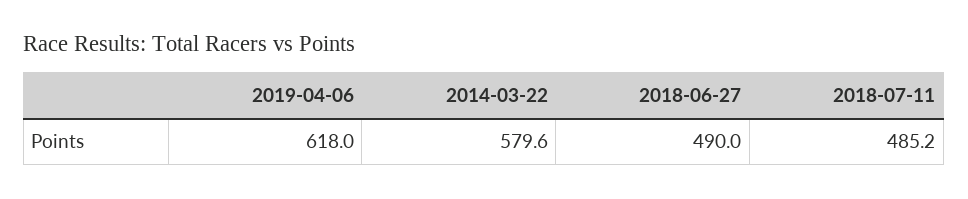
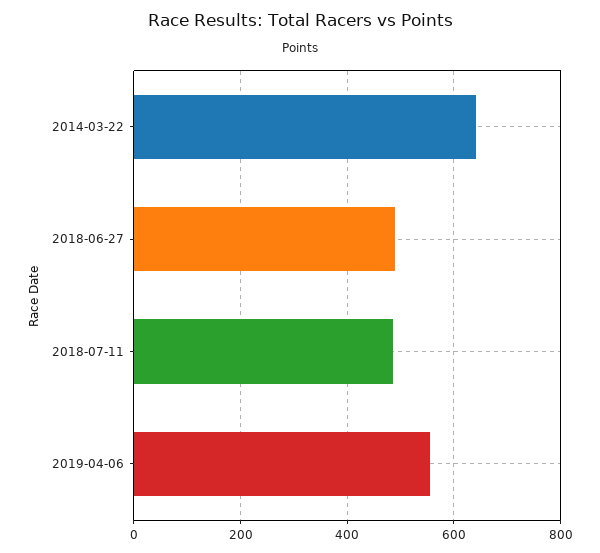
2019-04-06: 618 -> 560
2014-03-22: 579.6 -> 640

